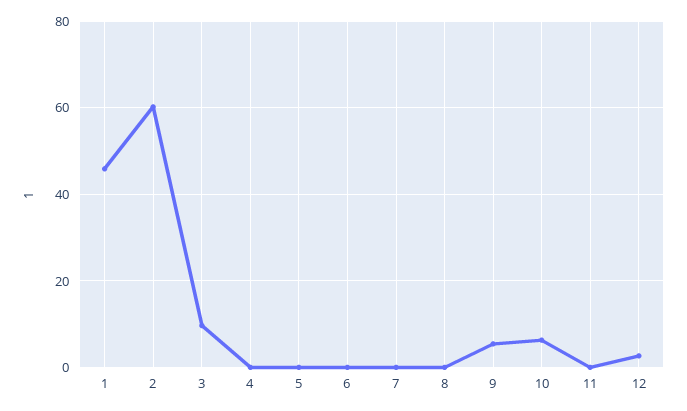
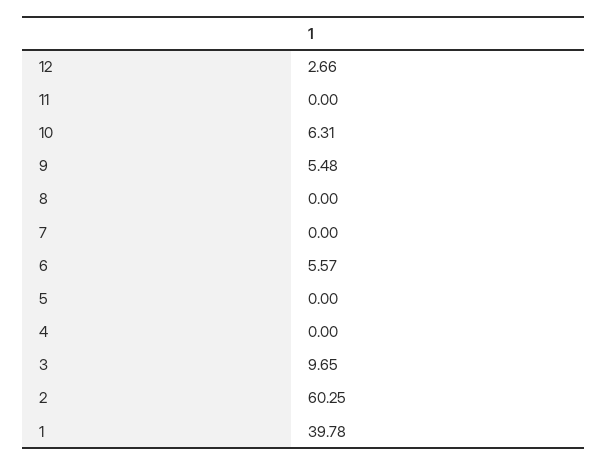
1: 46 -> 39.78
6: 0 -> 5.57

